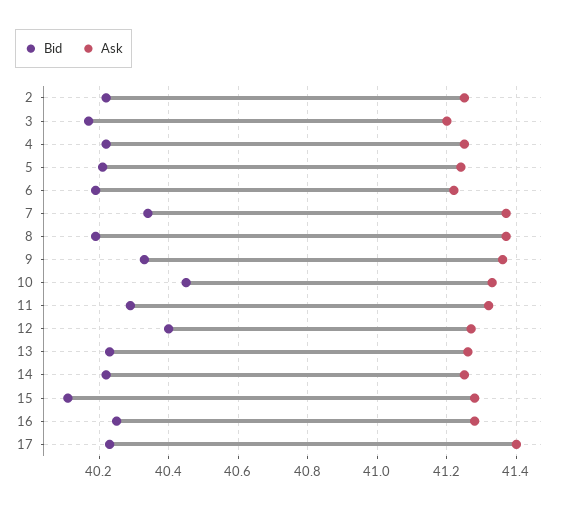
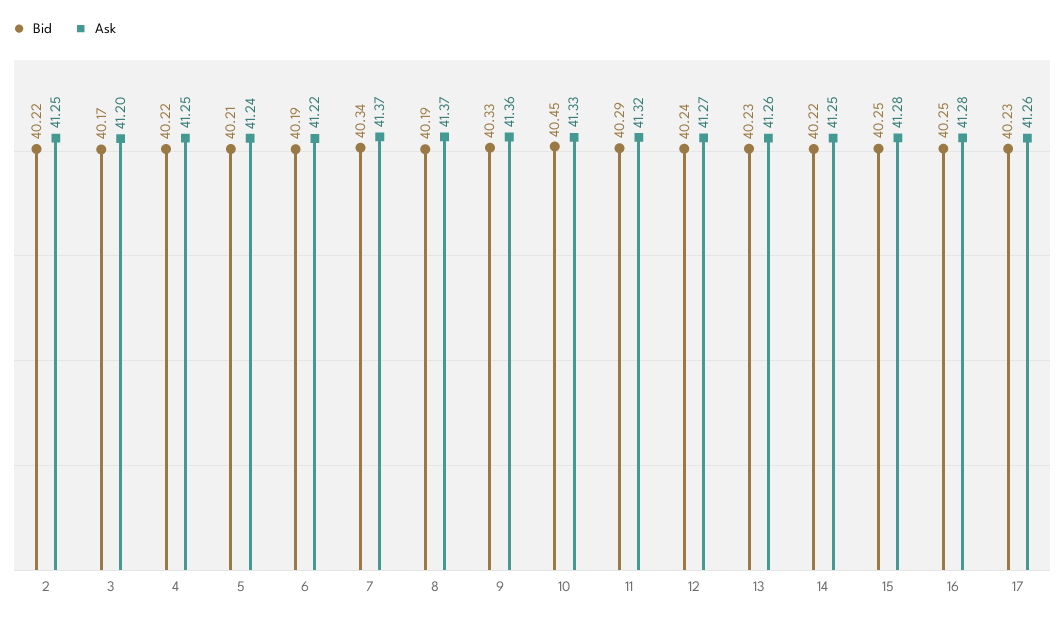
Bid, 12: 40.4 -> 40.24
Bid, 15: 40.1 -> 40.25
Ask, 17: 41.4 -> 41.26

